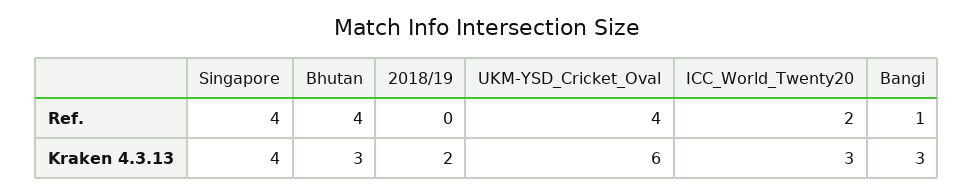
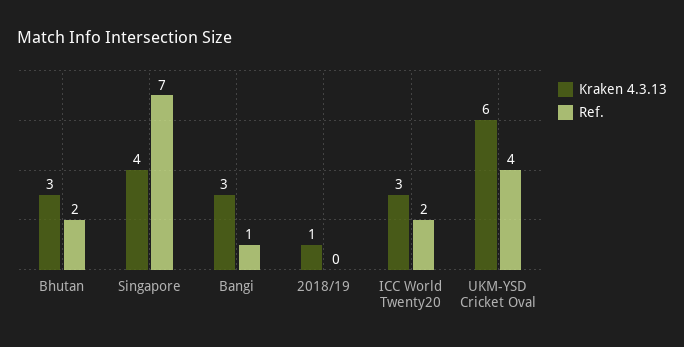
Ref., Singapore: 4 -> 7
Ref., Bhutan: 4 -> 2
Kraken 4.3.13, 2018/19: 2 -> 1

